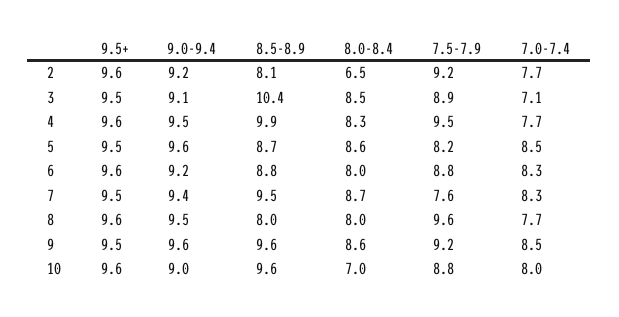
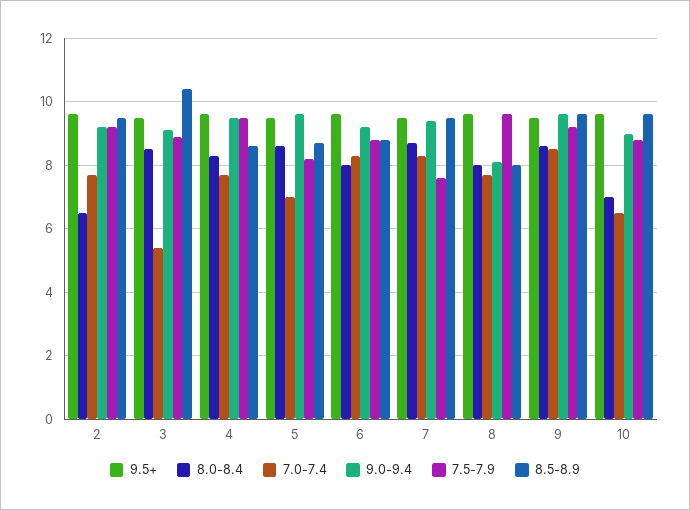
8.5-8.9, 2: 8.1 -> 9.5
7.0-7.4, 3: 7.1 -> 5.5
8.5-8.9, 4: 9.9 -> 8.5
7.0-7.4, 5: 8.5 -> 7
9.0-9.4, 8: 9.5 -> 8
7.0-7.4, 10: 8 -> 6.5

